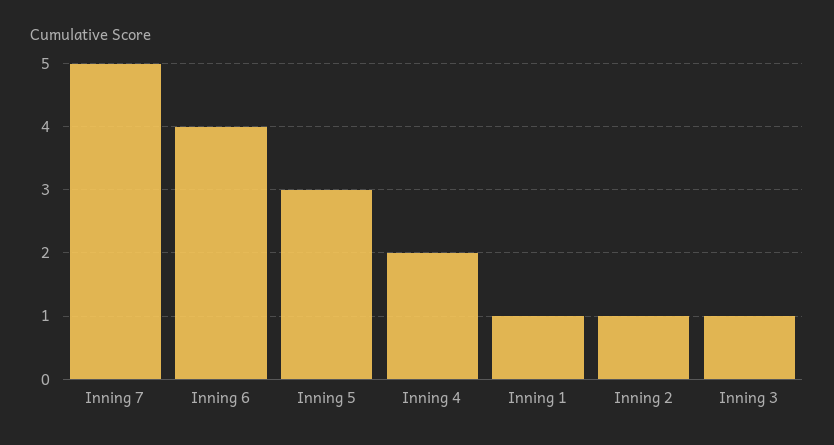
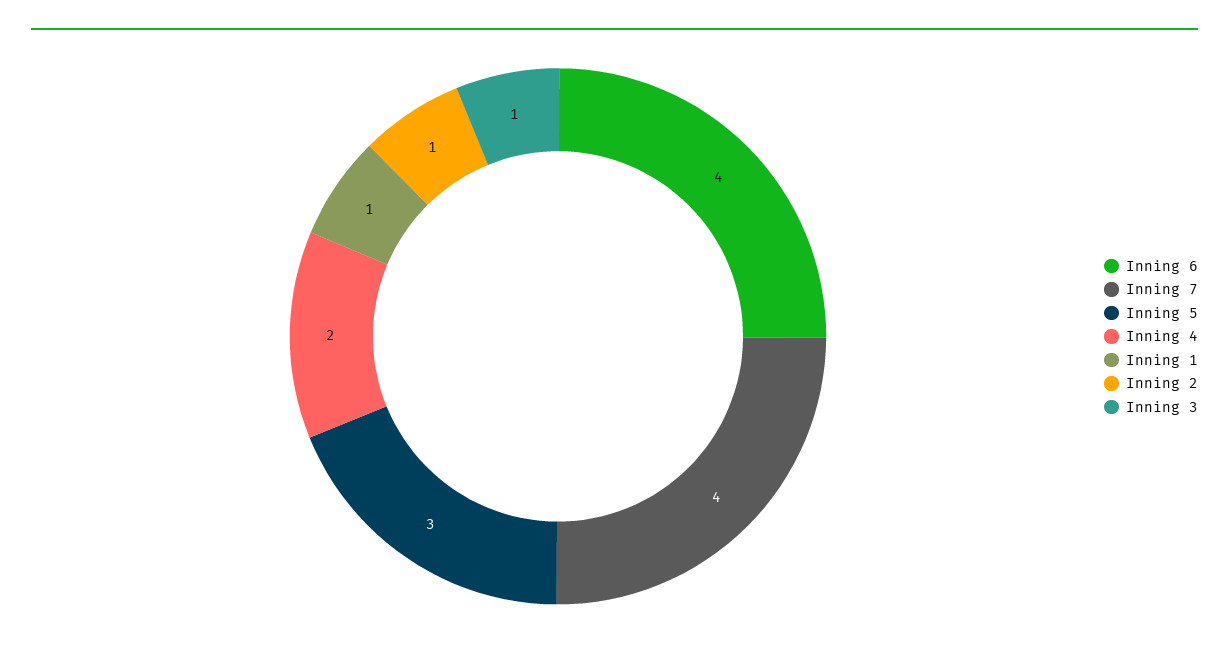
Inning 7: 5 -> 4

